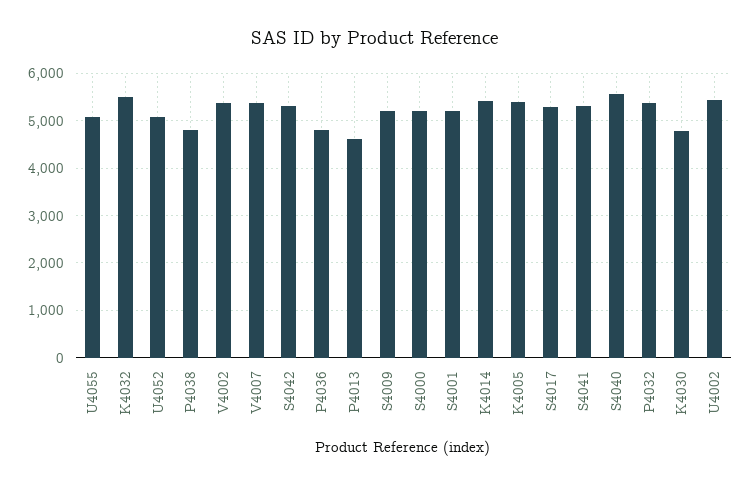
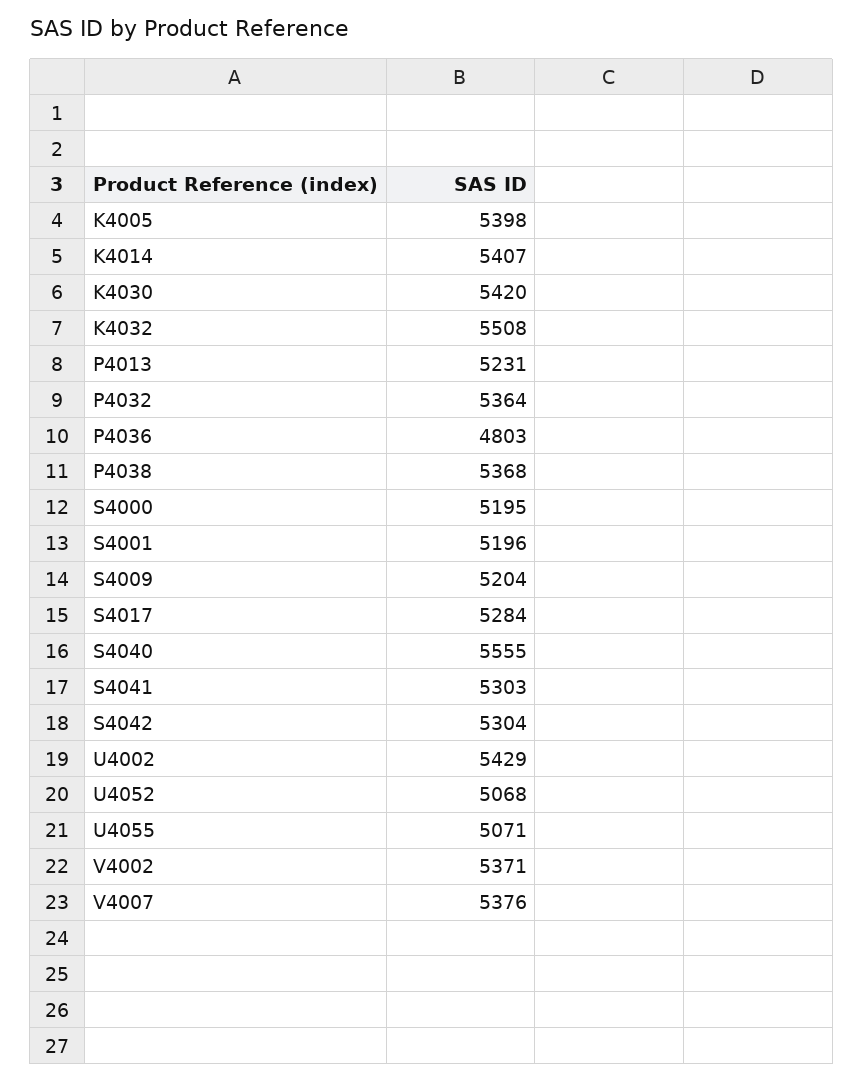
P4038: 4800 -> 5368
P4013: 4600 -> 5231
K4030: 4800 -> 5420

